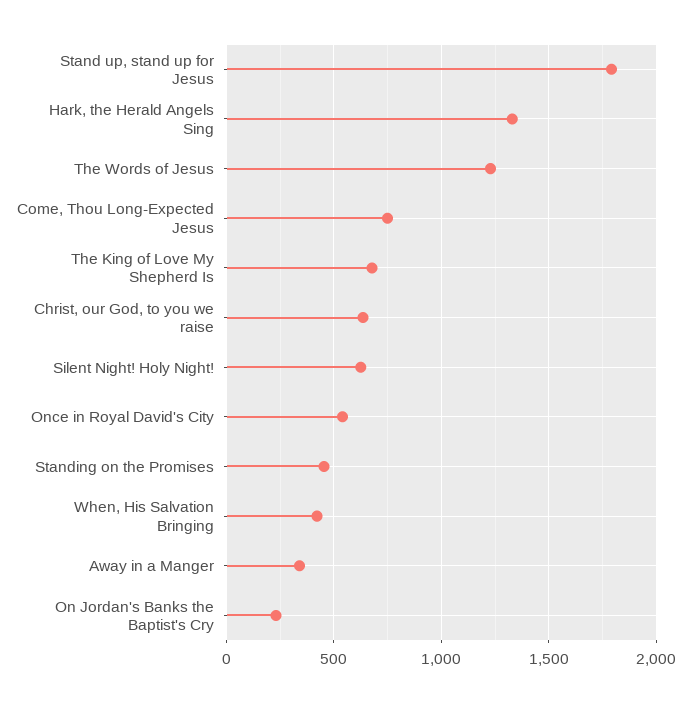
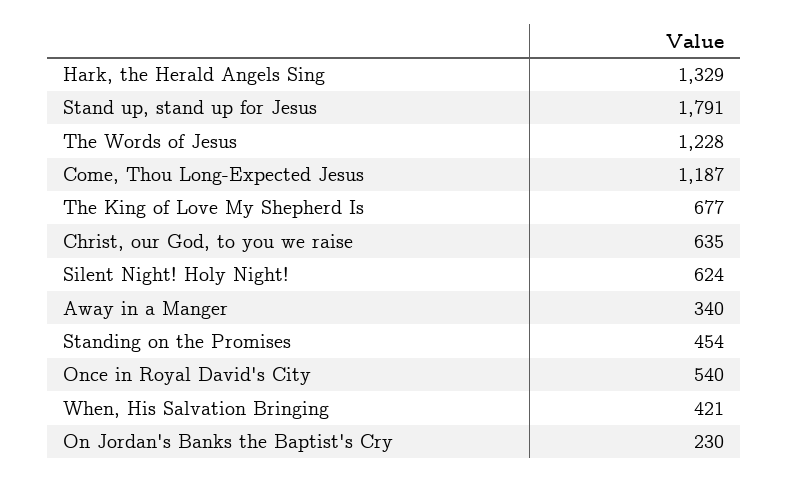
Come, Thou Long-Expected Jesus: 750 -> 1187

